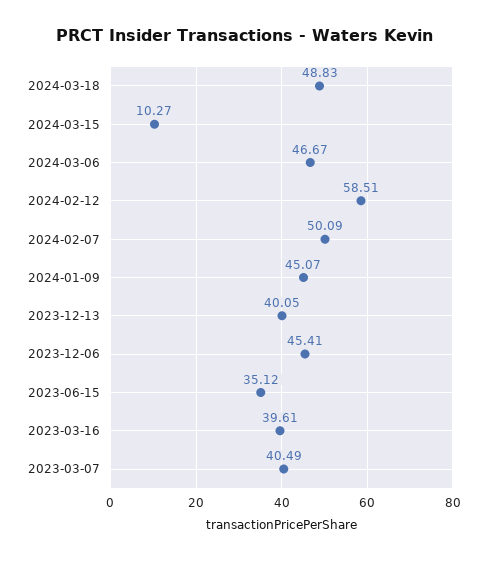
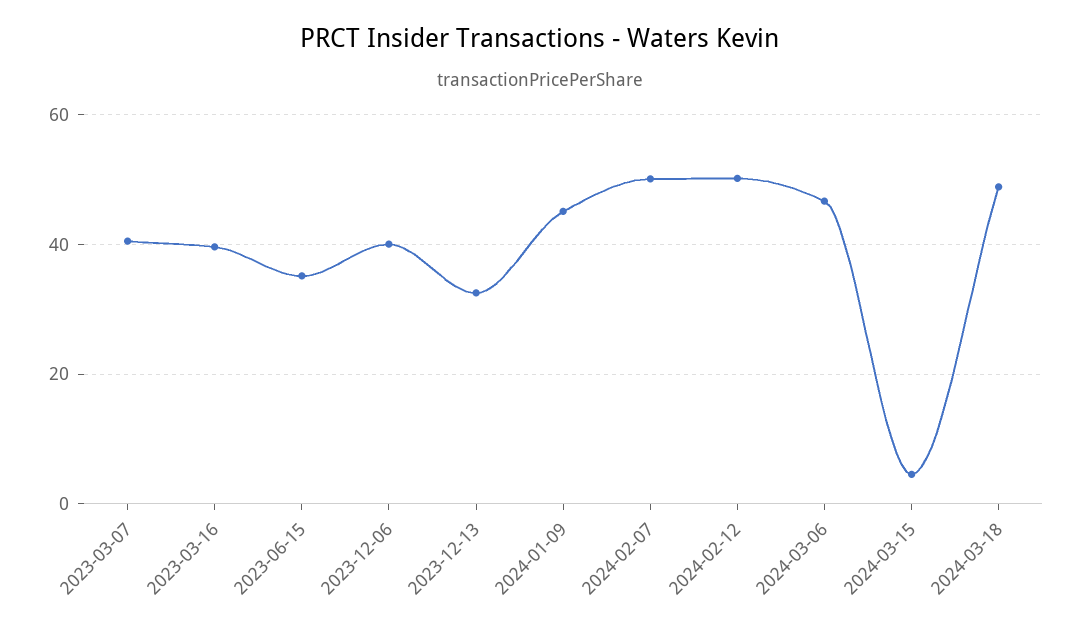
2024-03-15: 10.27 -> 4
2024-02-12: 58.51 -> 50
2023-12-13: 40.05 -> 32
2023-12-06: 45.41 -> 40

